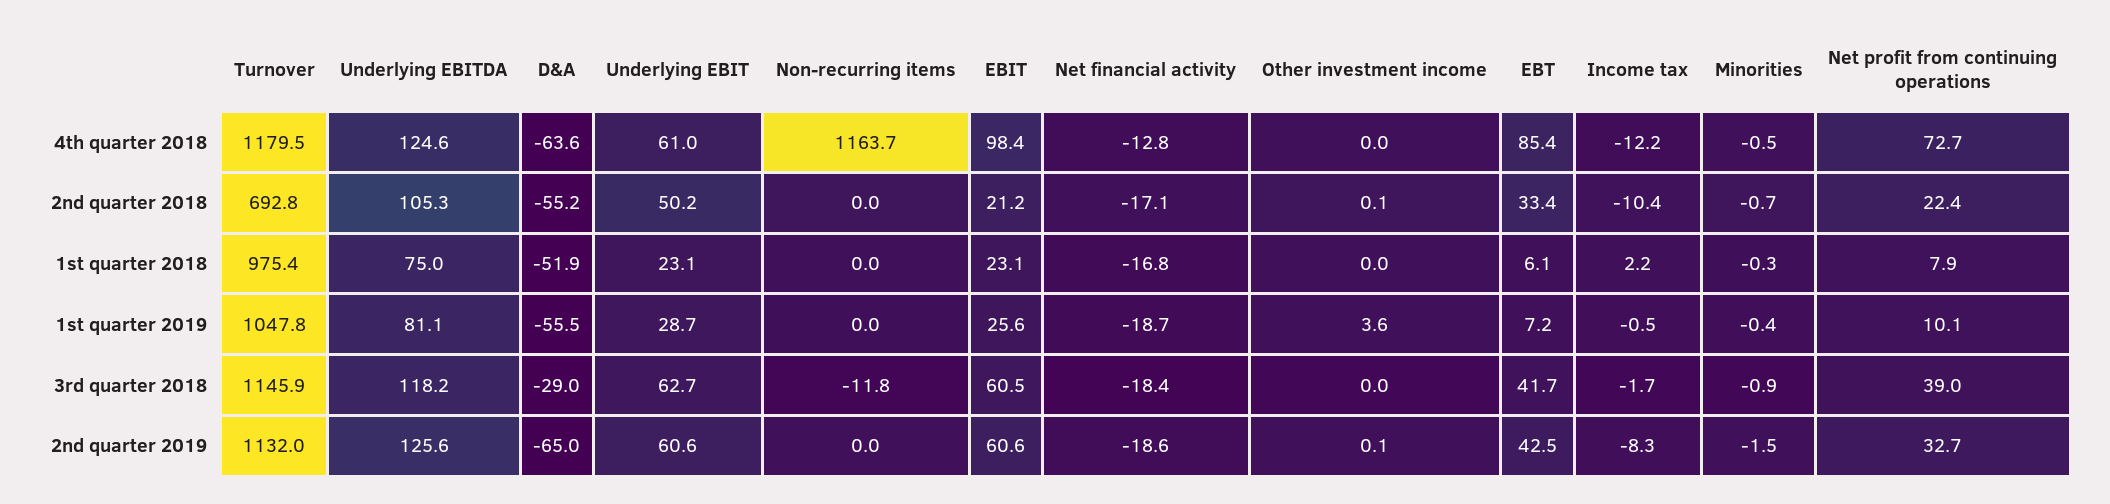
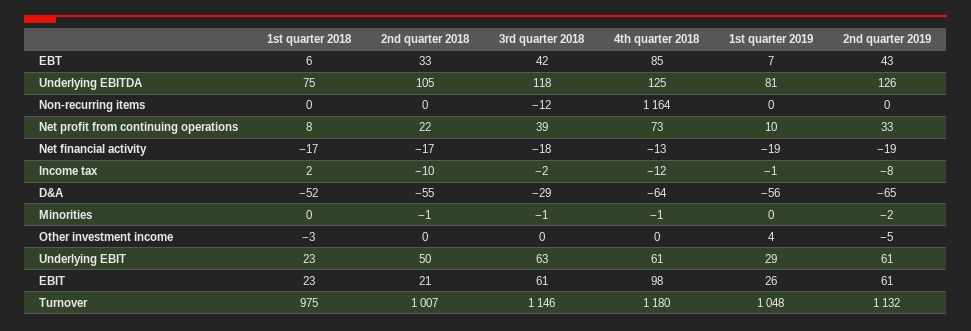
Turnover, 2nd quarter 2018: 692.8 -> 1007
Other investment income, 1st quarter 2018: 0 -> -3
Other investment income, 2nd quarter 2019: 0.1 -> -5

